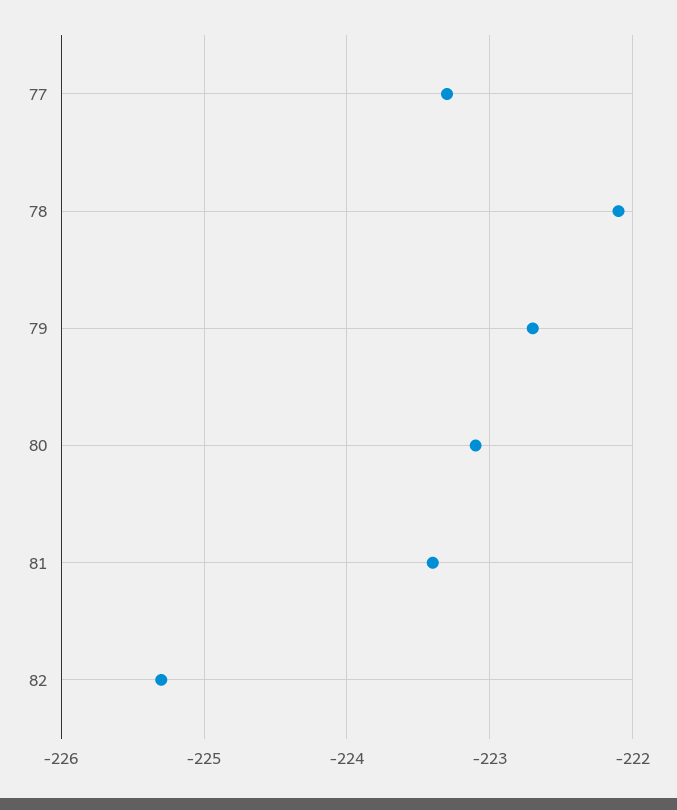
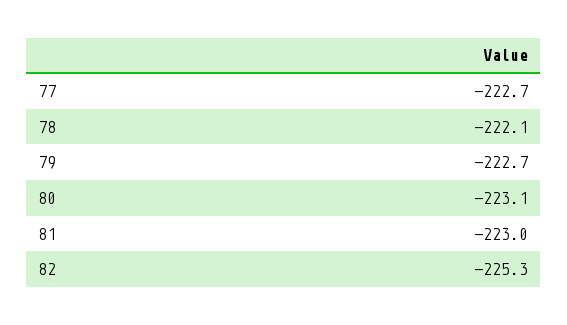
77: -223.3 -> -222.7
81: -223.4 -> -223

